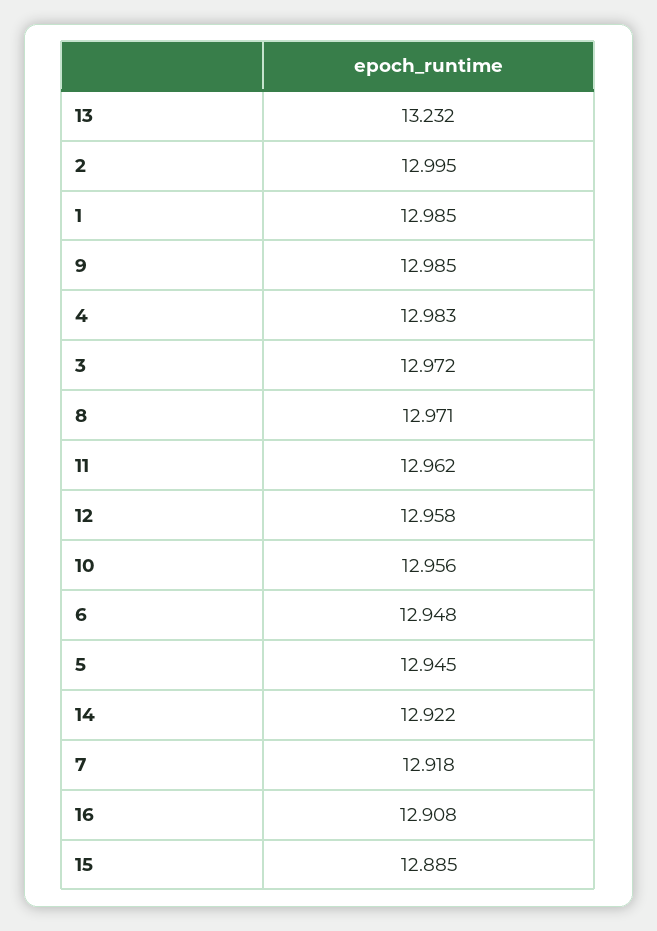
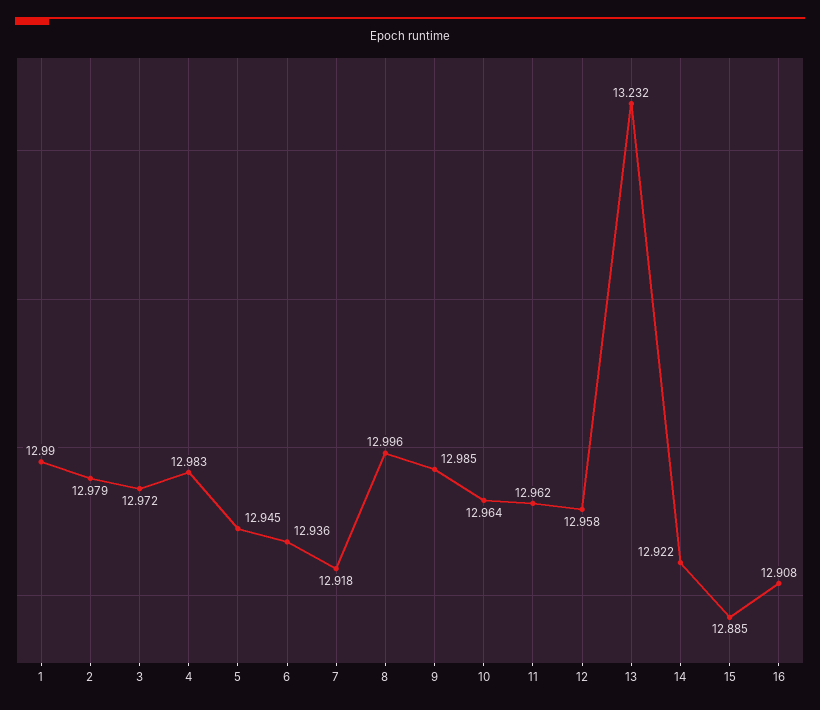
2: 12.995 -> 12.979
1: 12.985 -> 12.99
8: 12.971 -> 12.996
10: 12.956 -> 12.964
6: 12.948 -> 12.936

